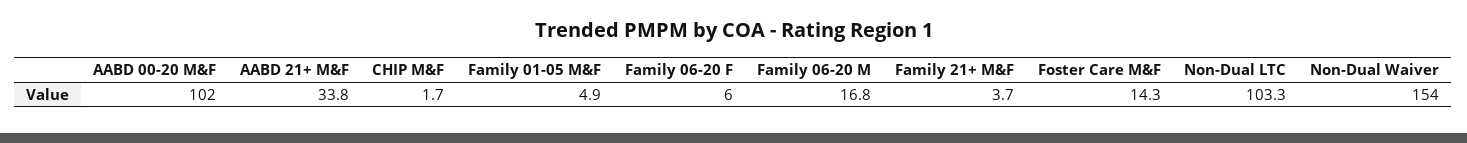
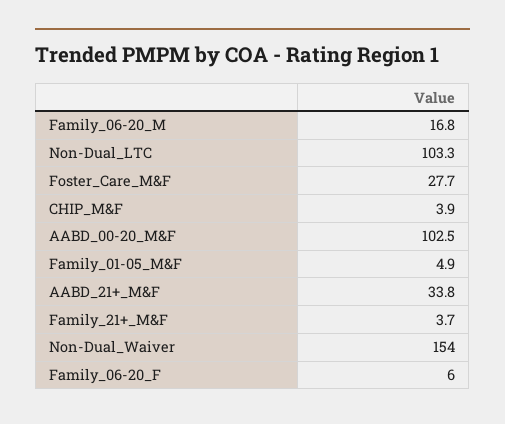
AABD 00-20 M&F: 102 -> 102.5
CHIP M&F: 1.7 -> 3.9
Foster Care M&F: 14.3 -> 27.7

